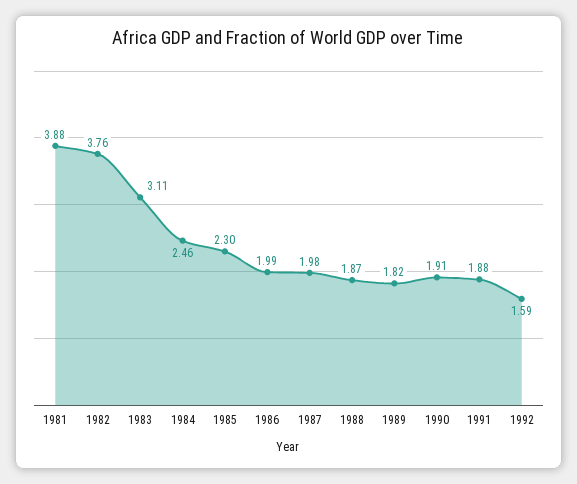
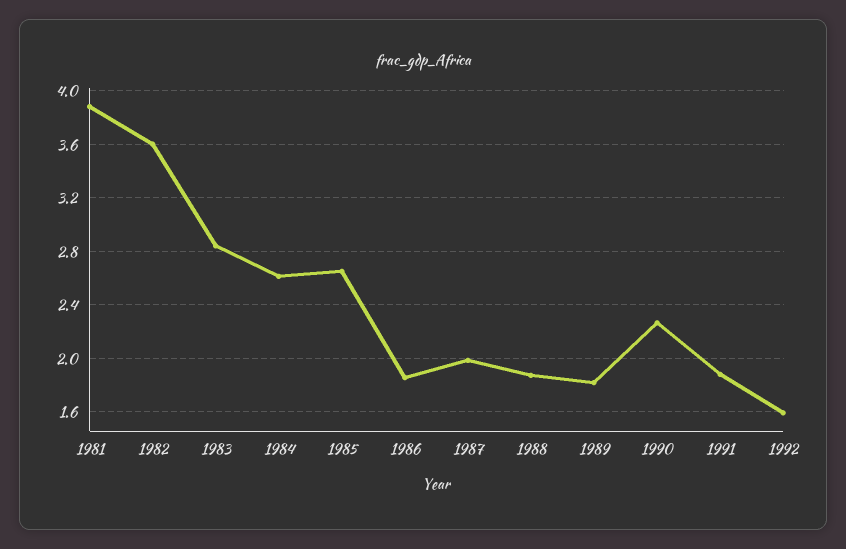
1982: 3.76 -> 3.6
1983: 3.11 -> 2.85
1984: 2.46 -> 2.6
1985: 2.3 -> 2.65
1986: 1.99 -> 1.85
1990: 1.91 -> 2.25

